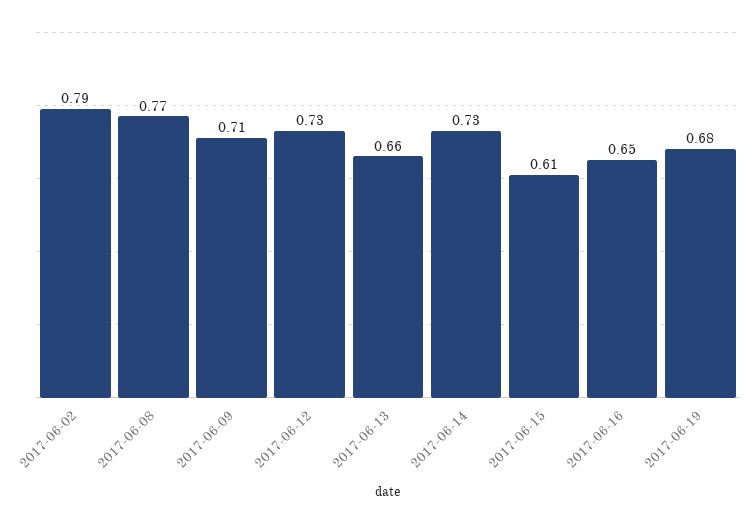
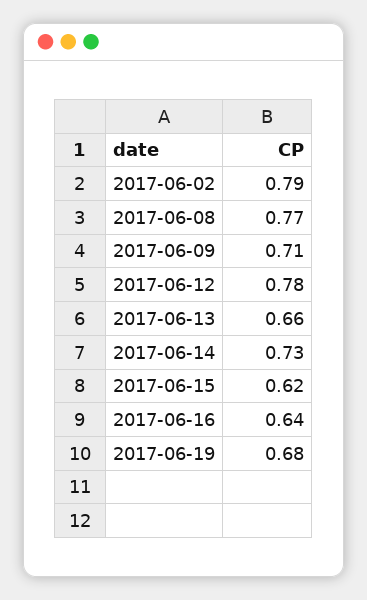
2017-06-12: 0.73 -> 0.78
2017-06-15: 0.61 -> 0.62
2017-06-16: 0.65 -> 0.64

